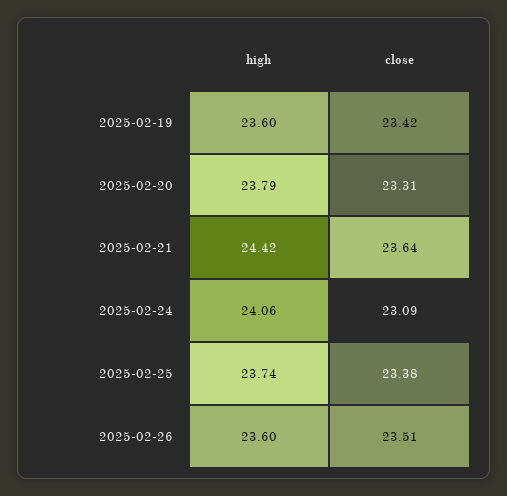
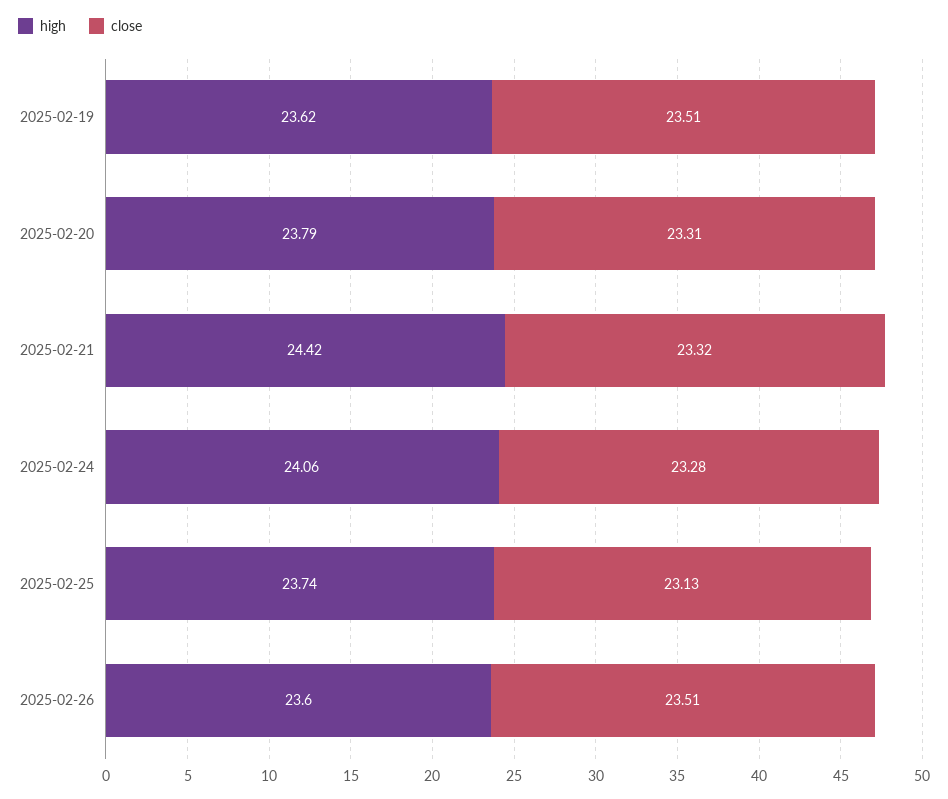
high, 2025-02-19: 23.6 -> 23.62
close, 2025-02-19: 23.42 -> 23.51
close, 2025-02-21: 23.64 -> 23.32
close, 2025-02-24: 23.09 -> 23.28
close, 2025-02-25: 23.38 -> 23.13

